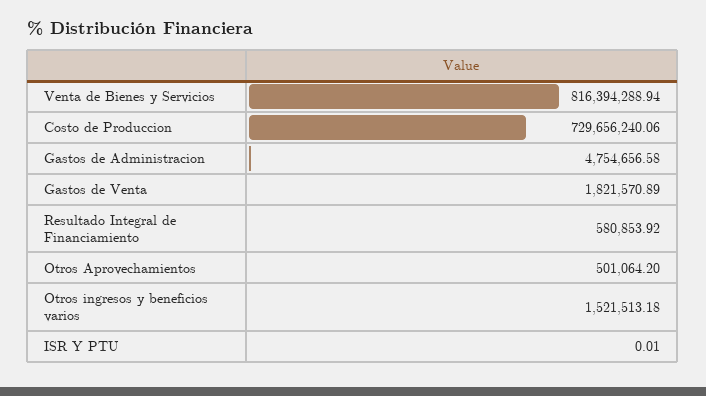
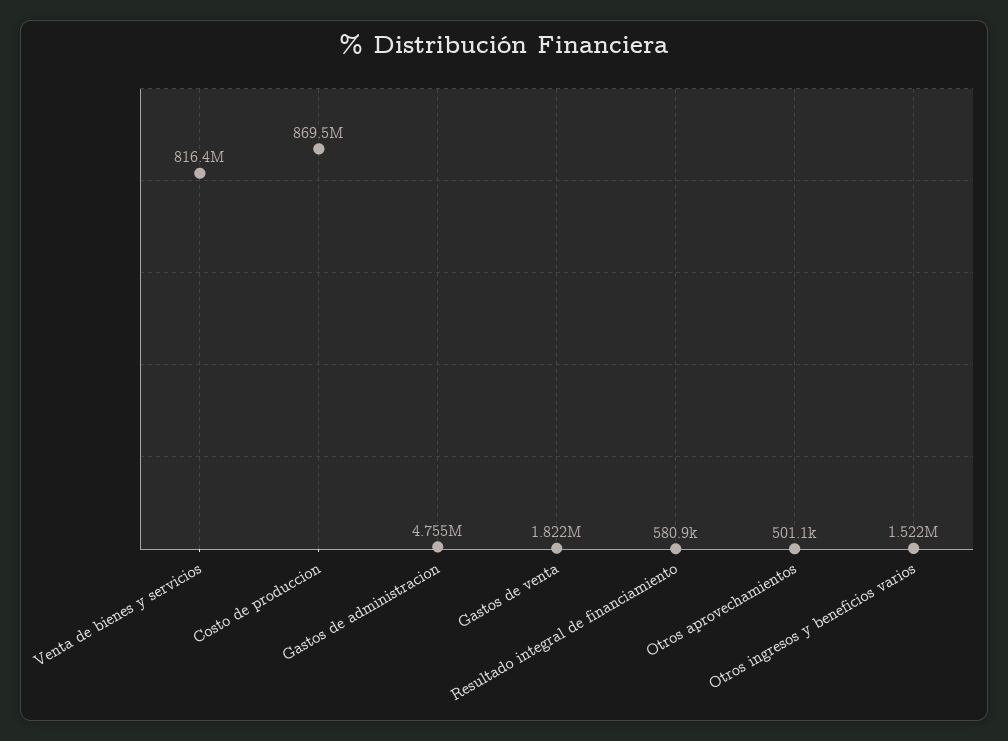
Costo de Produccion: 729656240.06 -> 869500000
ISR Y PTU: 0.01 -> none

